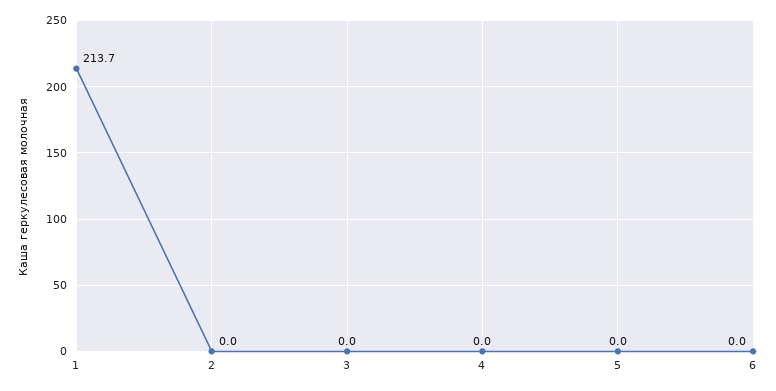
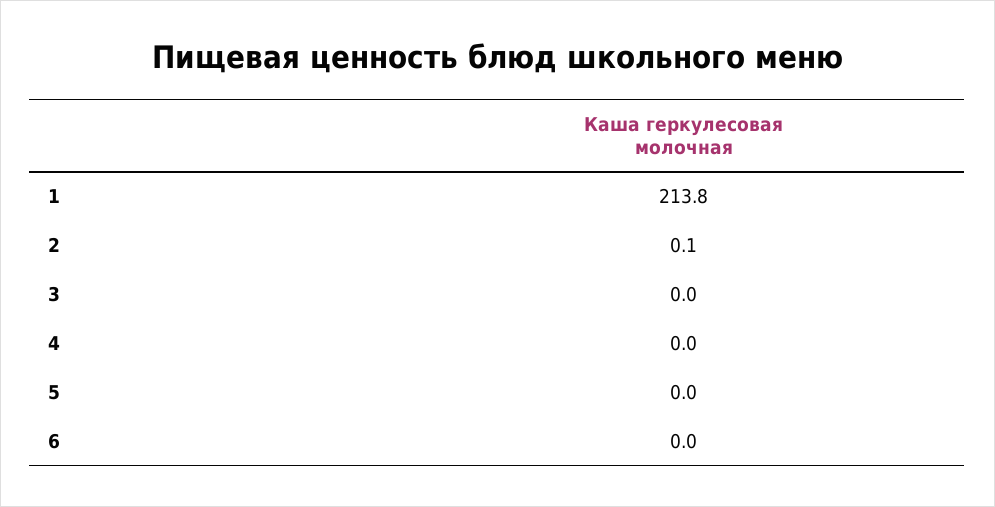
1: 213.7 -> 213.8
2: 0 -> 0.1

